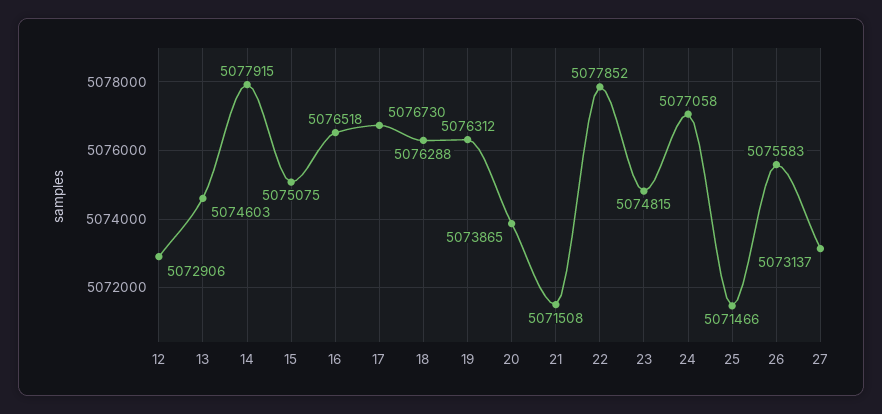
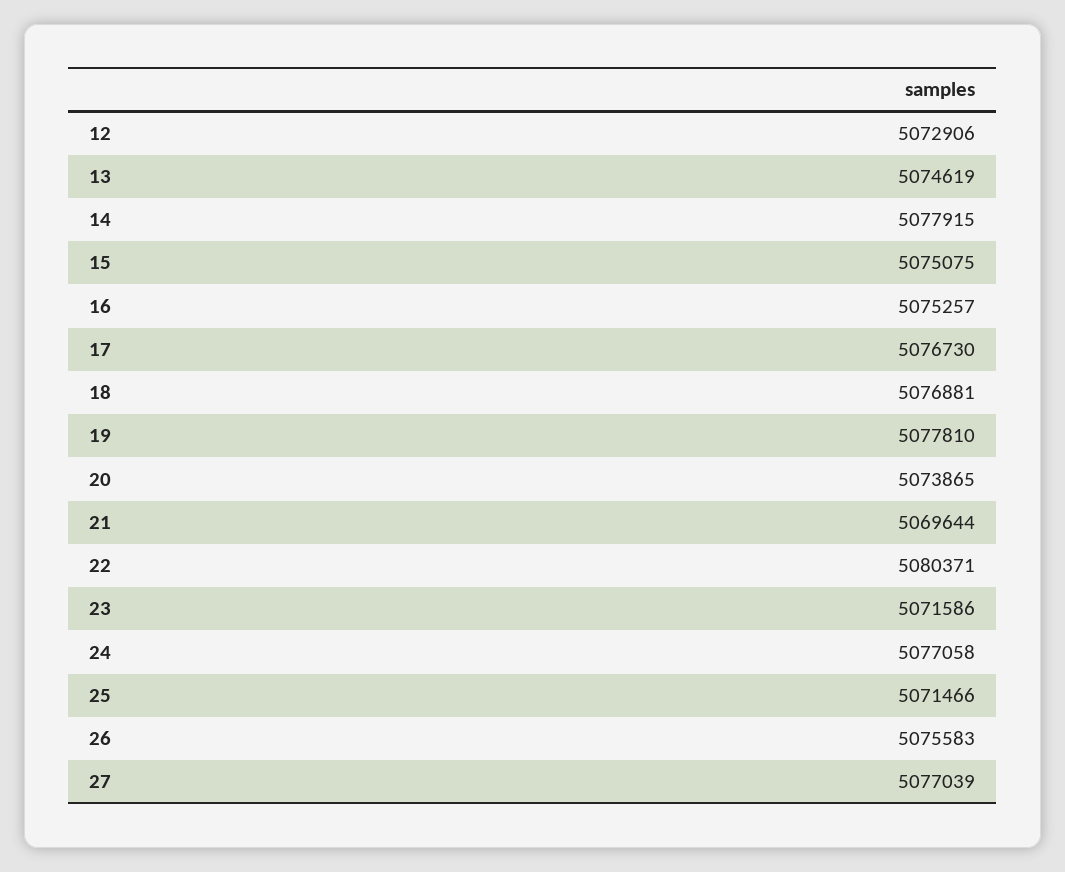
13: 5074603 -> 5074619
16: 5076518 -> 5075257
18: 5076288 -> 5076881
19: 5076312 -> 5077810
21: 5071508 -> 5069644
22: 5077852 -> 5080371
23: 5074815 -> 5071586
27: 5073137 -> 5077039

